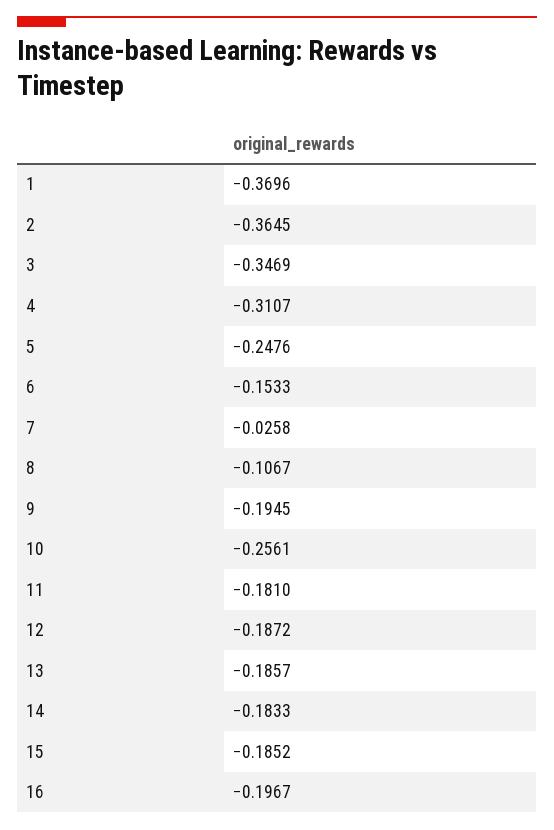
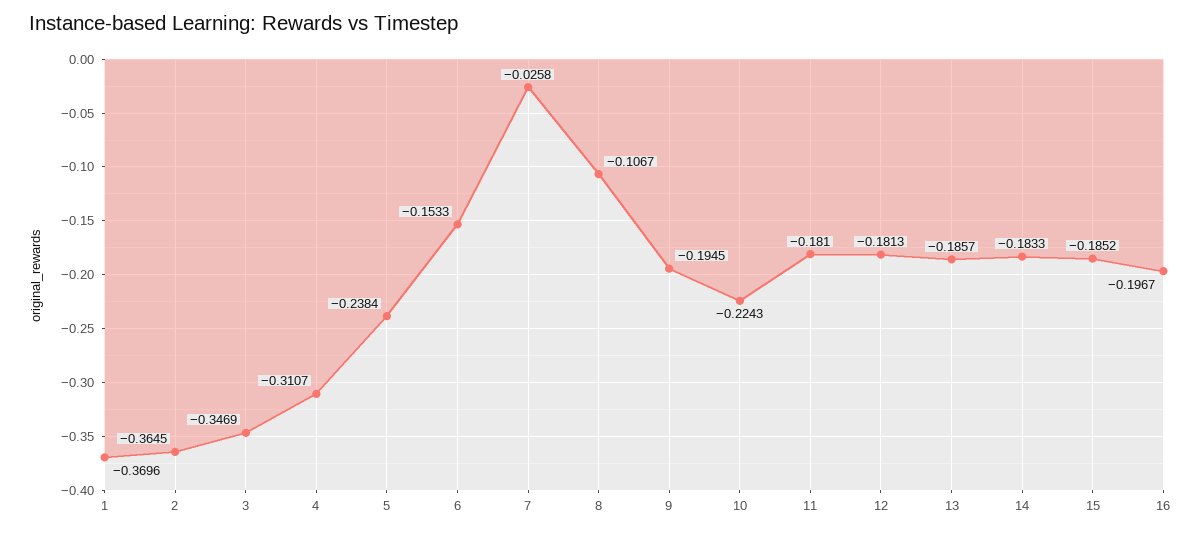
5: -0.2476 -> -0.2384
10: -0.2561 -> -0.2243
12: -0.1872 -> -0.1813

